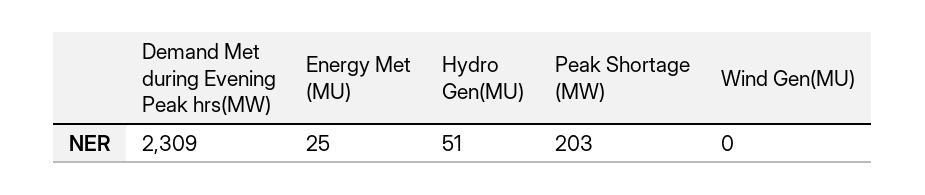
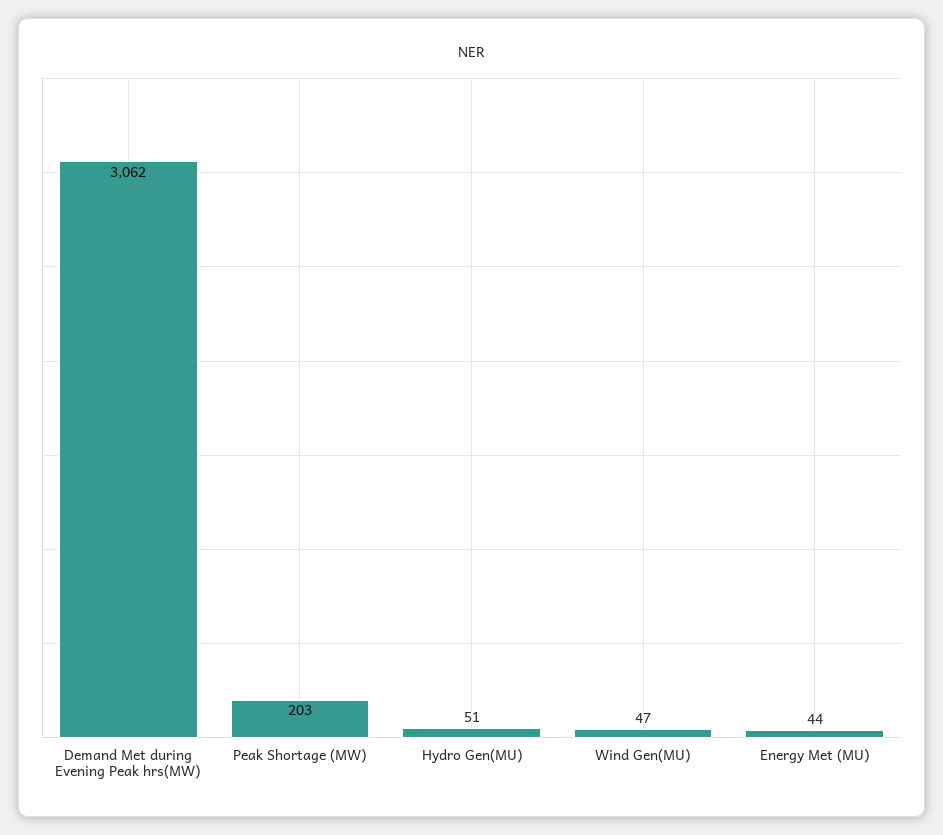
Demand Met during Evening Peak hrs(MW): 2309 -> 3062
Energy Met (MU): 25 -> 44
Wind Gen(MU): 0 -> 47

